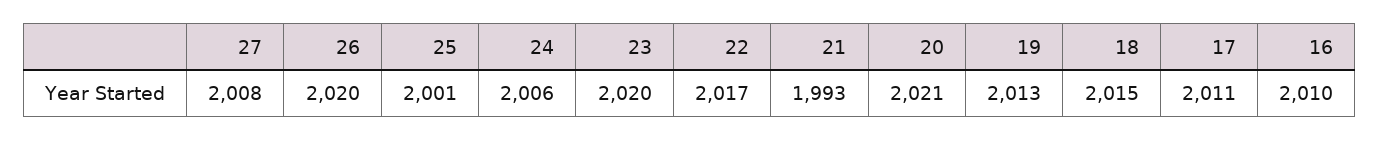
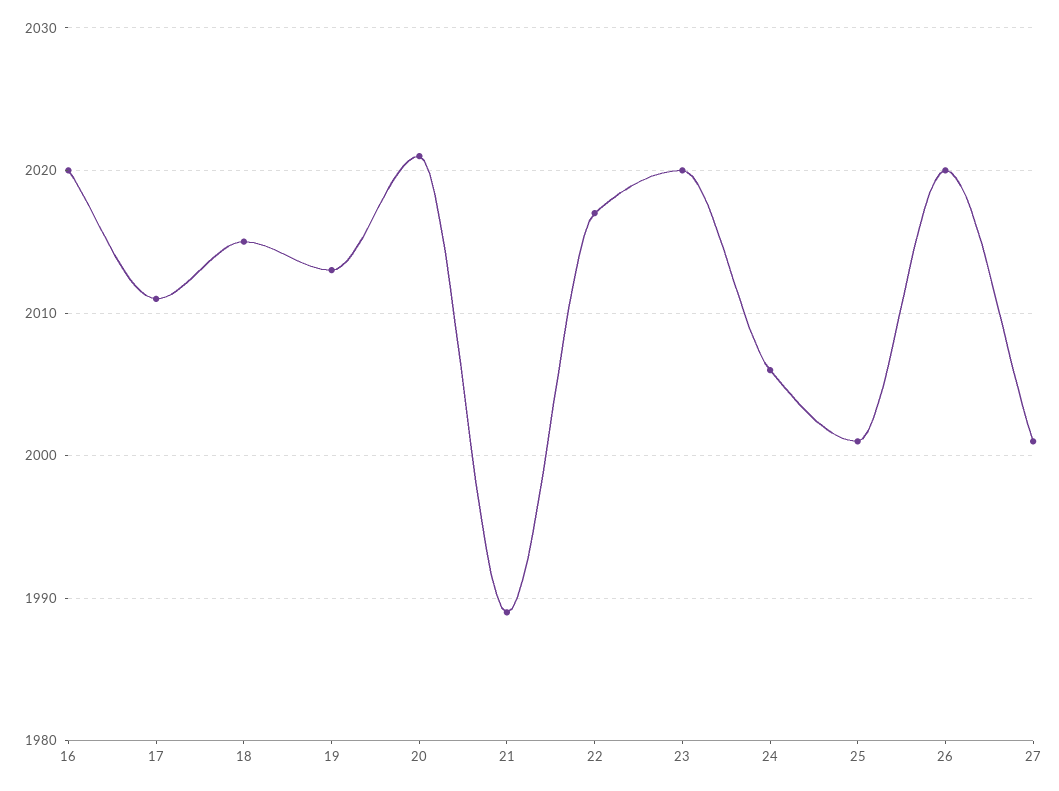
27: 2008 -> 2001
21: 1993 -> 1989
16: 2010 -> 2020

